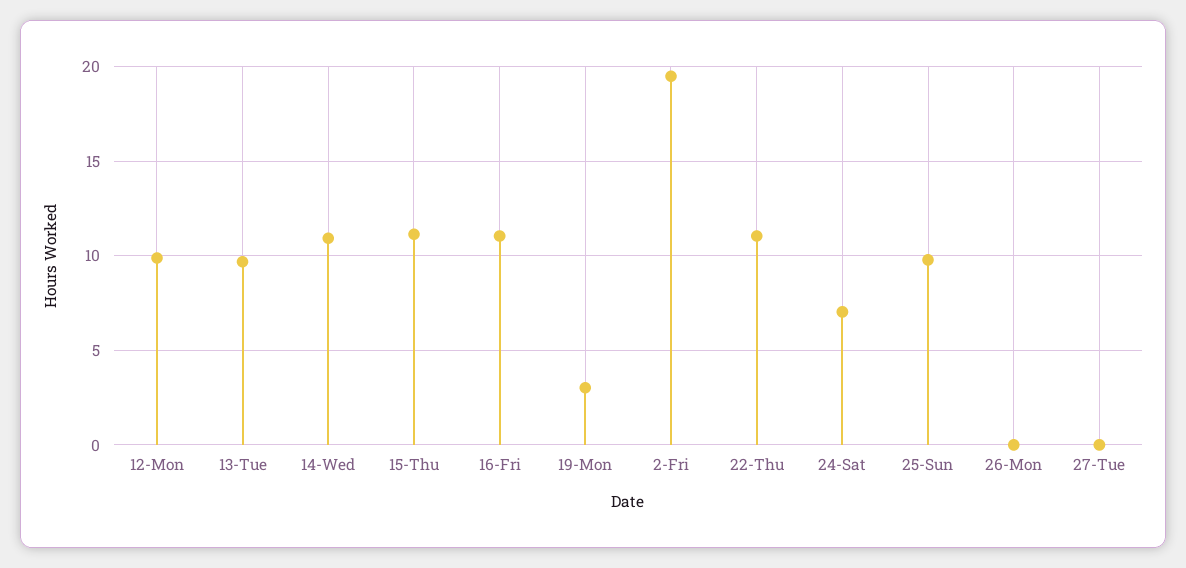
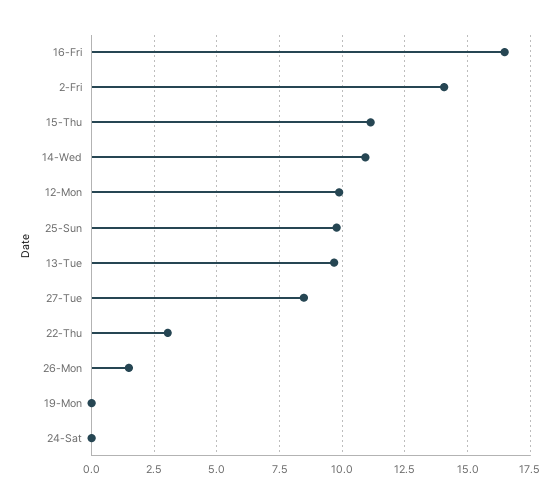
16-Fri: 11 -> 16.5
19-Mon: 3 -> 0
2-Fri: 19.5 -> 14
22-Thu: 11 -> 3
24-Sat: 7 -> 0
26-Mon: 0 -> 1.5
27-Tue: 0 -> 8.5

